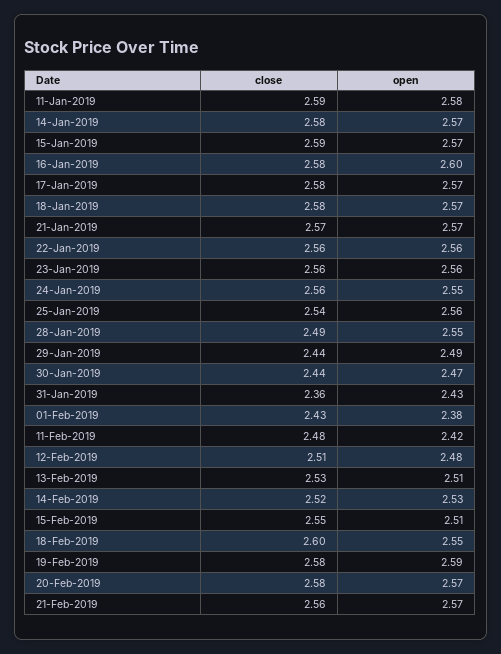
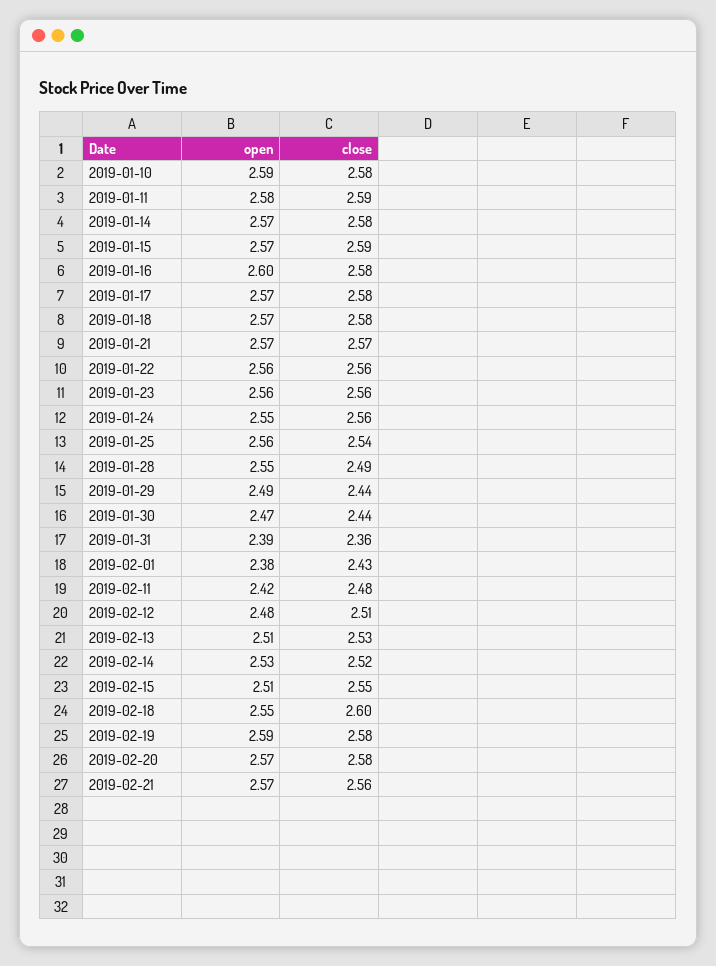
open, 31-Jan-2019: 2.43 -> 2.39
open, 2019-01-10: none -> 2.59
close, 2019-01-10: none -> 2.58

